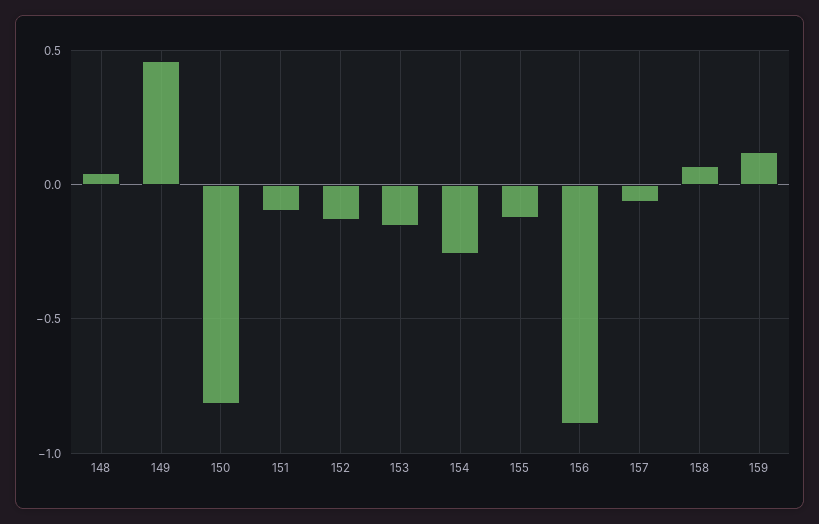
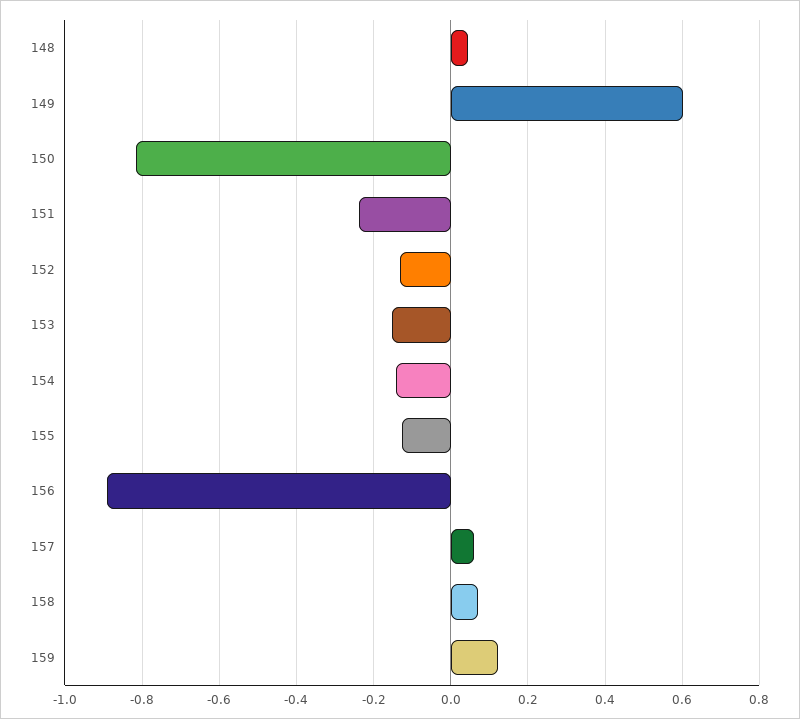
149: 0.45 -> 0.6
151: -0.1 -> -0.24
154: -0.25 -> -0.14
157: -0.05 -> 0.06

